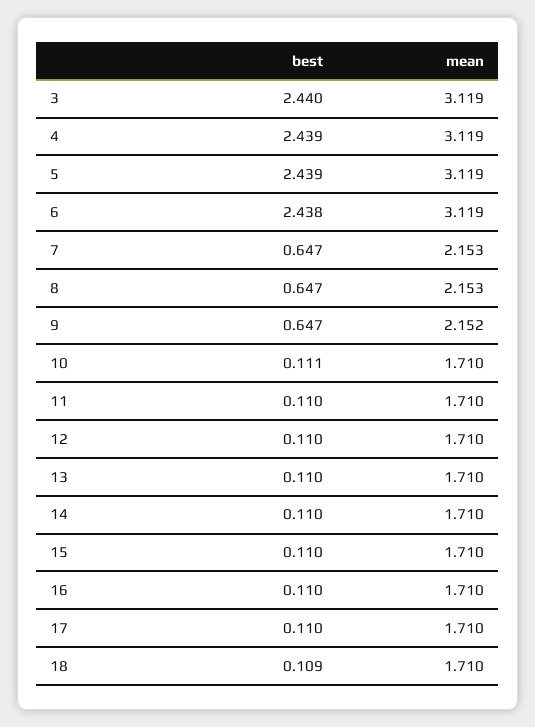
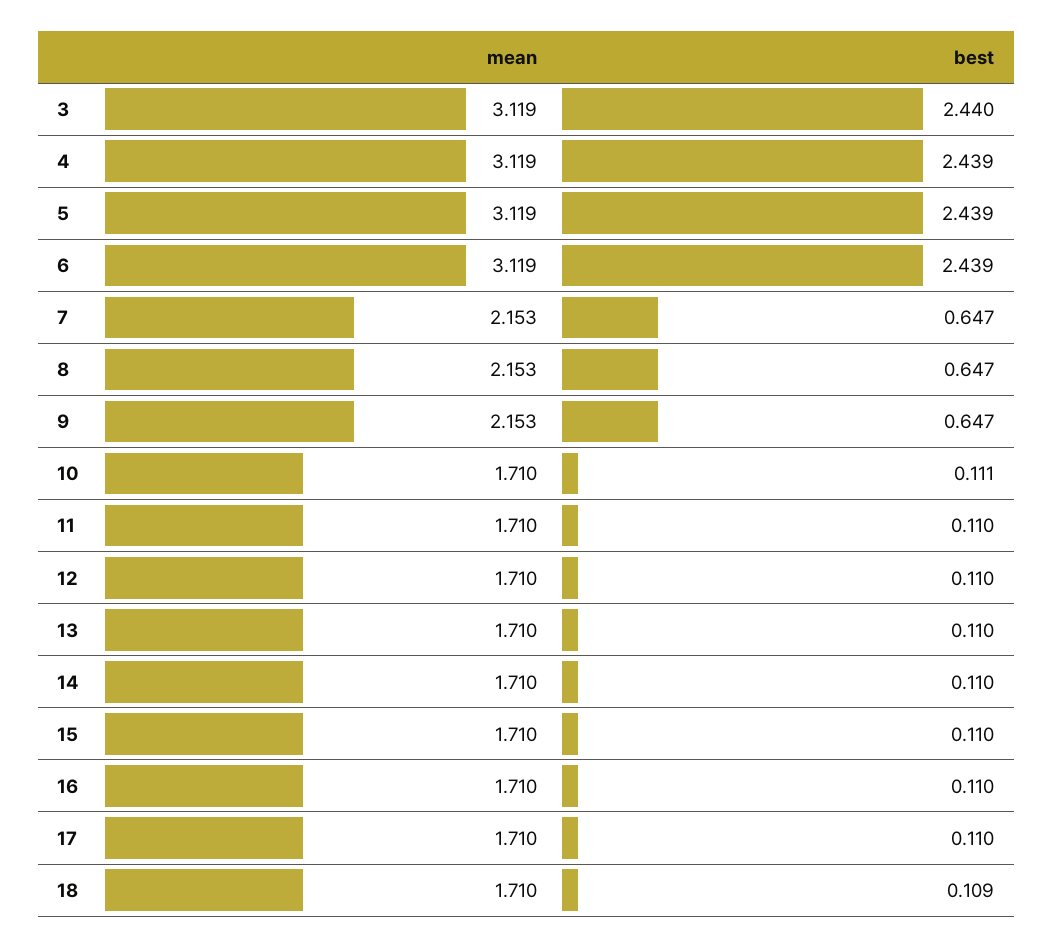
best, 6: 2.438 -> 2.439
mean, 9: 2.152 -> 2.153

